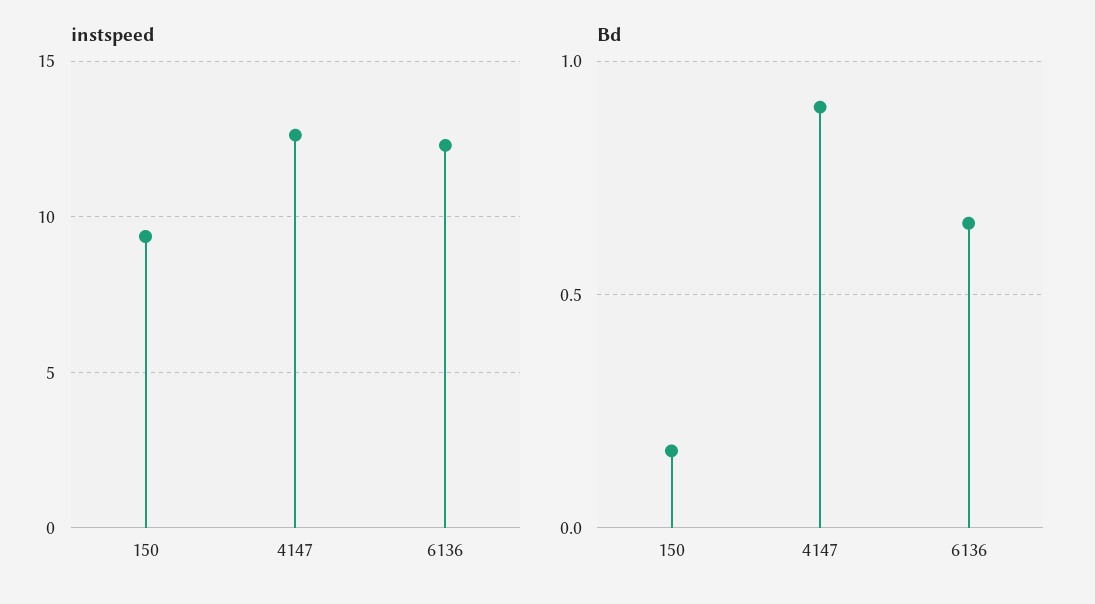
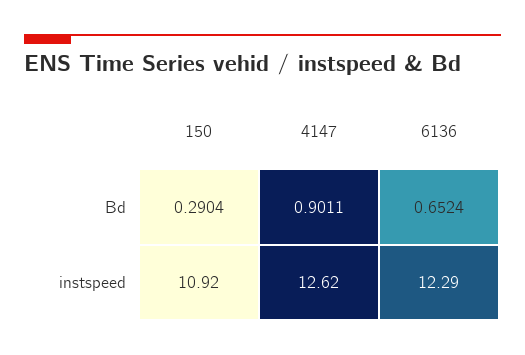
instspeed, 150: 9.5 -> 10.92
Bd, 150: 0.15 -> 0.2904

